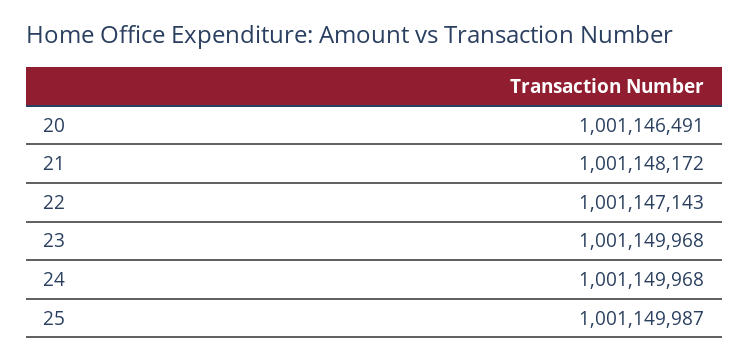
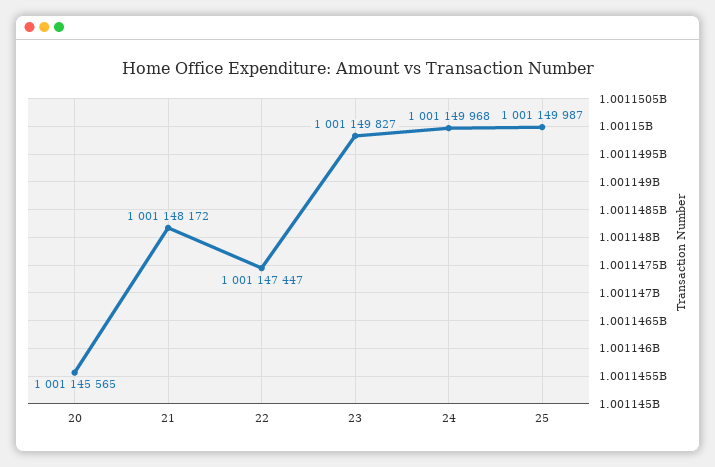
20: 1001146491 -> 1001145565
22: 1001147143 -> 1001147447
23: 1001149968 -> 1001149827

